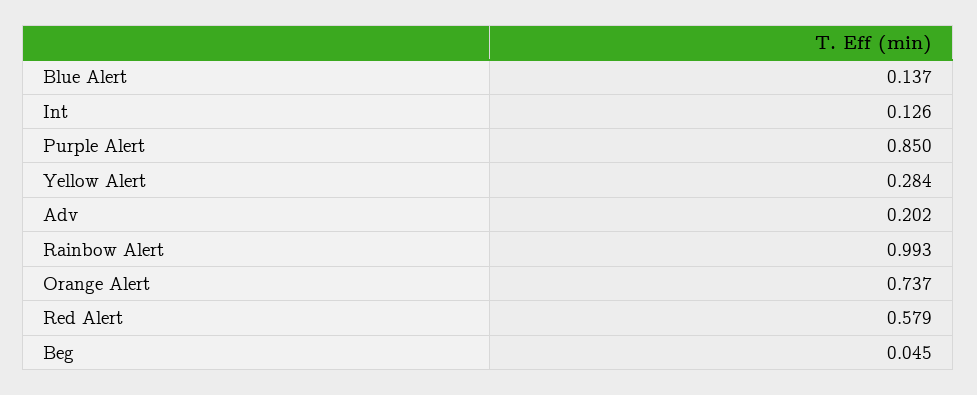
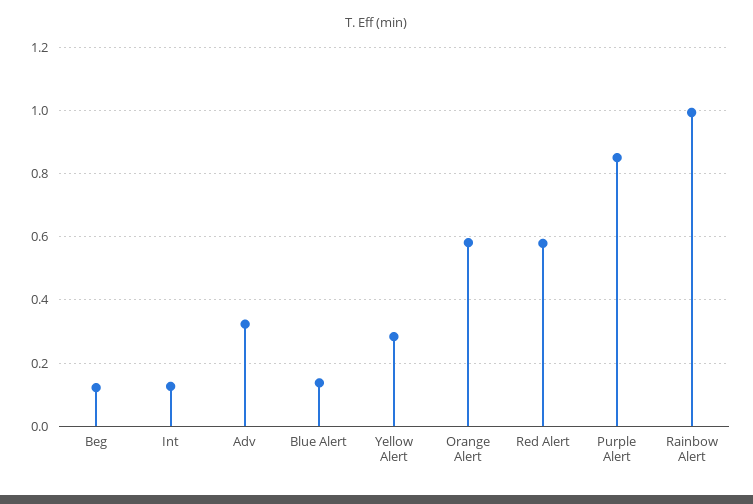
Adv: 0.202 -> 0.32
Orange Alert: 0.737 -> 0.58
Beg: 0.045 -> 0.12

